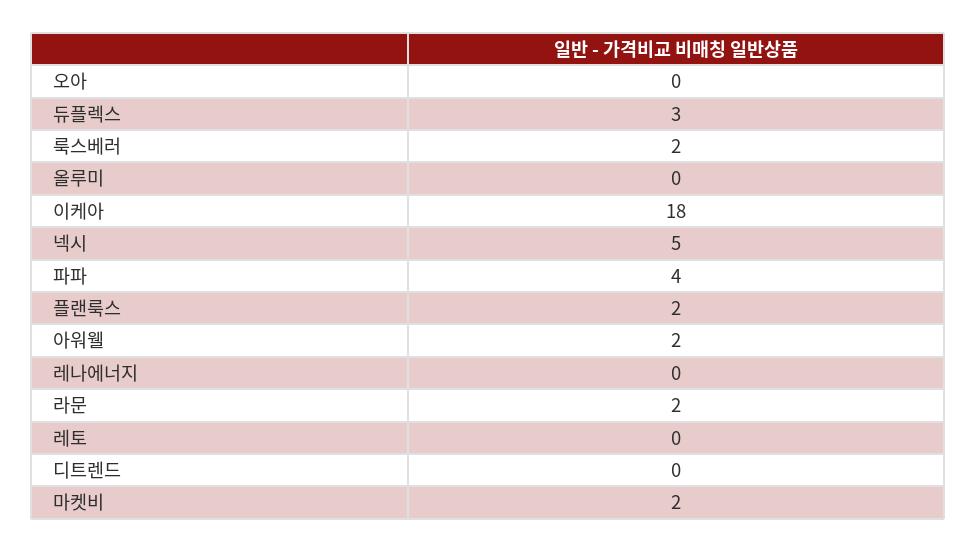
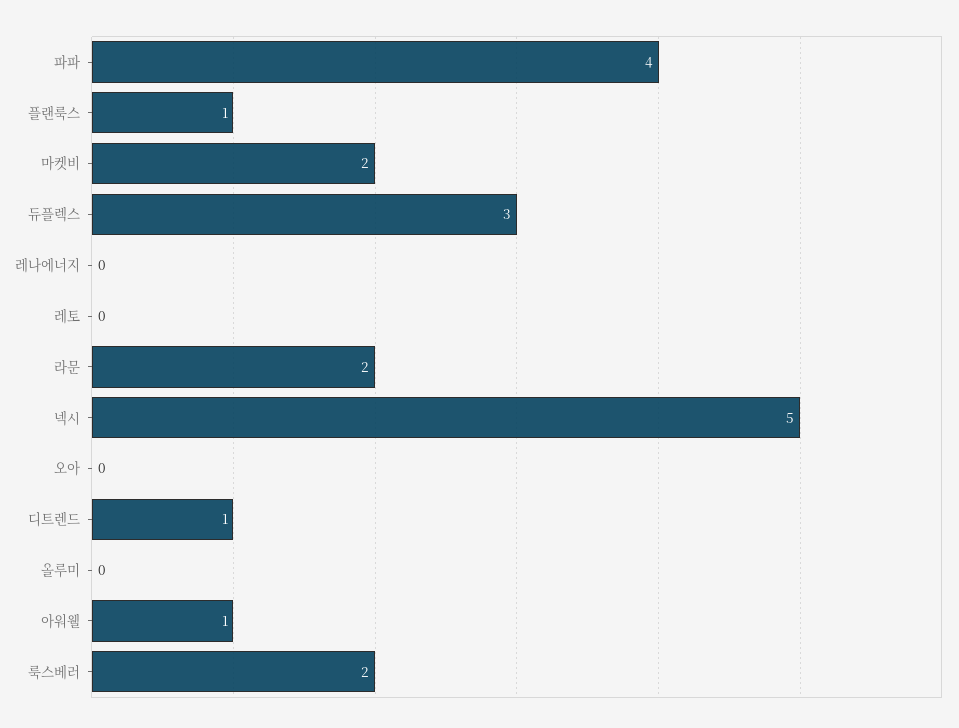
이케아: 18 -> none
플랜룩스: 2 -> 1
아워웰: 2 -> 1
디트렌드: 0 -> 1

